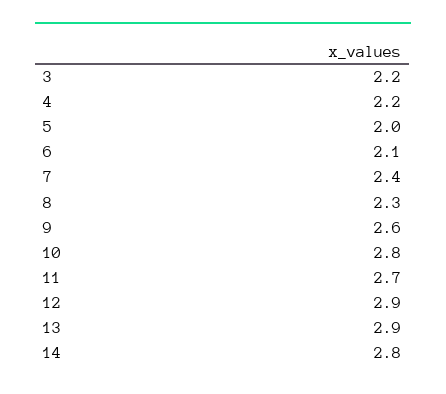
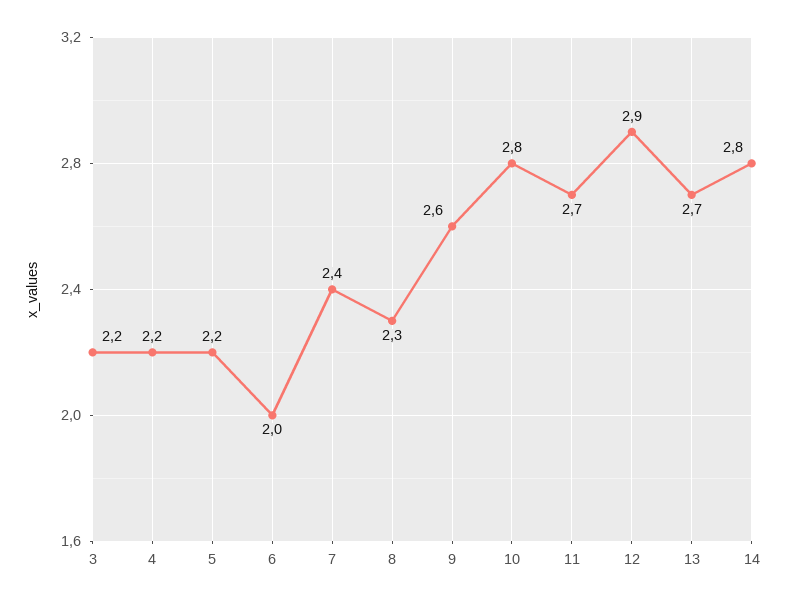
5: 2 -> 2.2
6: 2.1 -> 2
13: 2.9 -> 2.7

